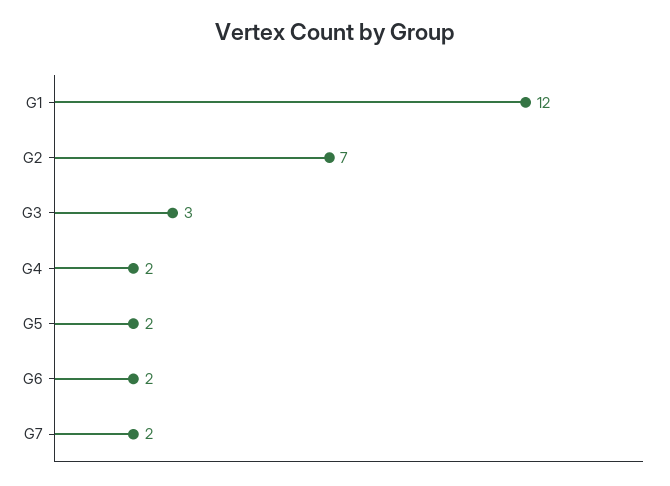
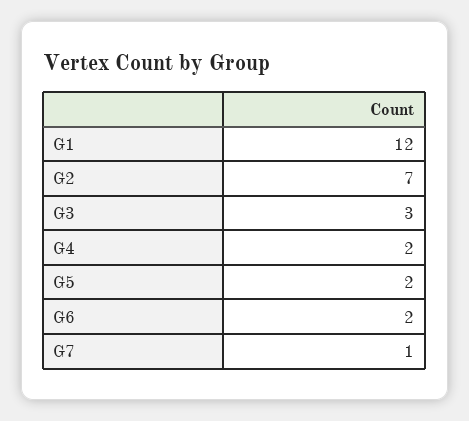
G7: 2 -> 1

